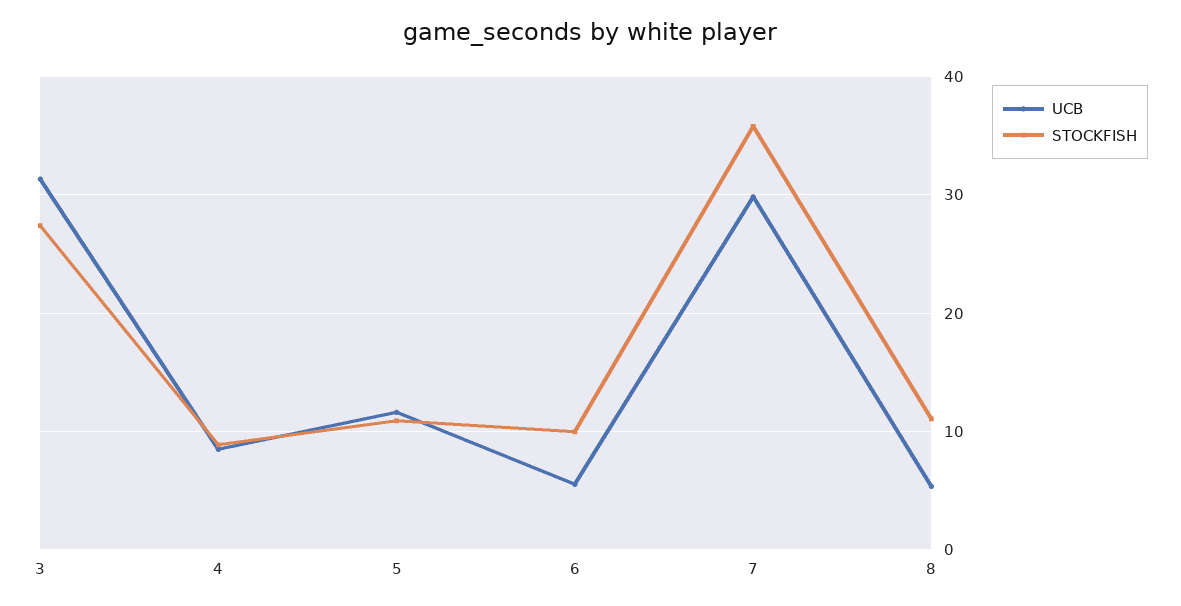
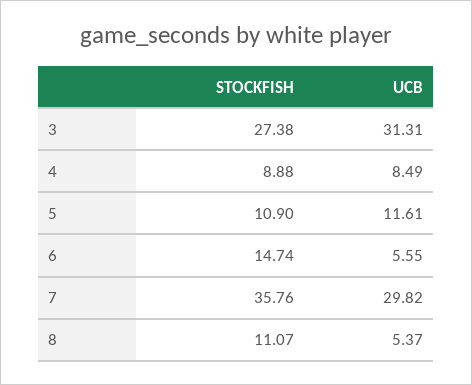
STOCKFISH, 6: 10 -> 14.74

